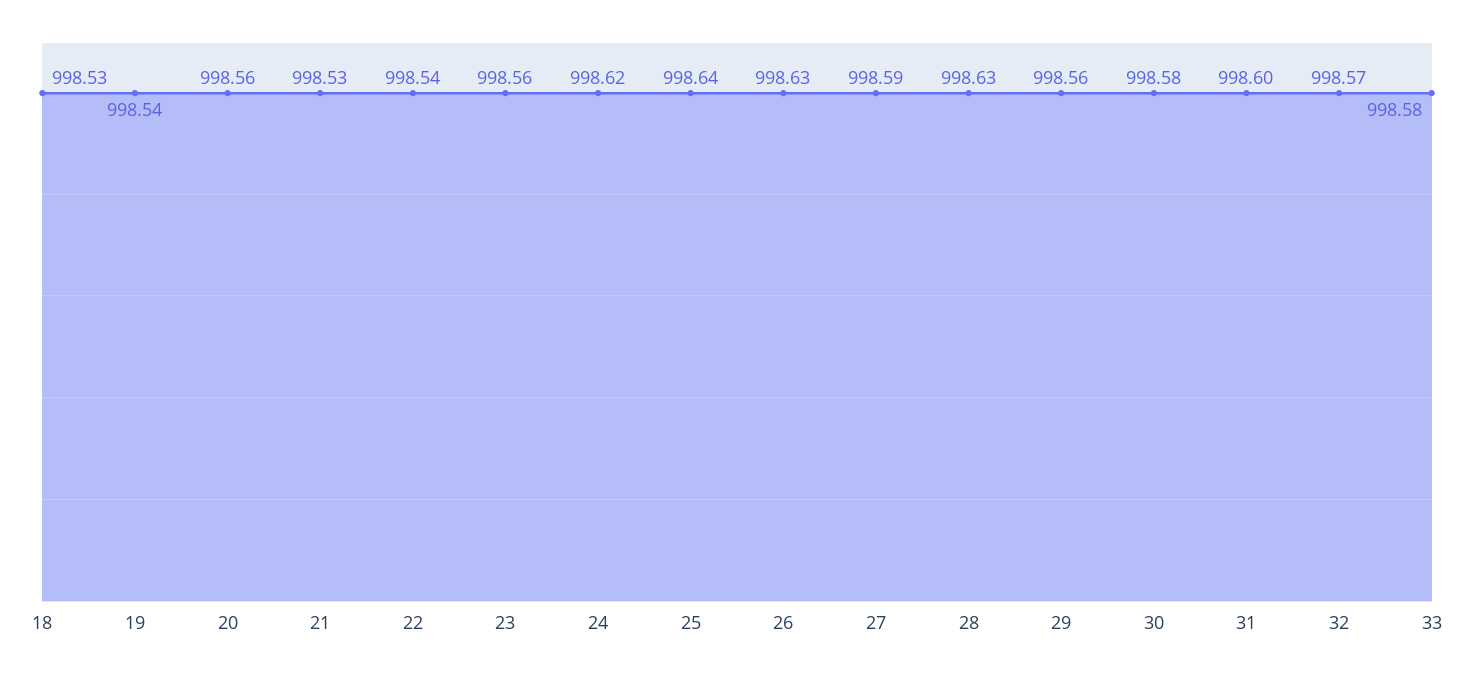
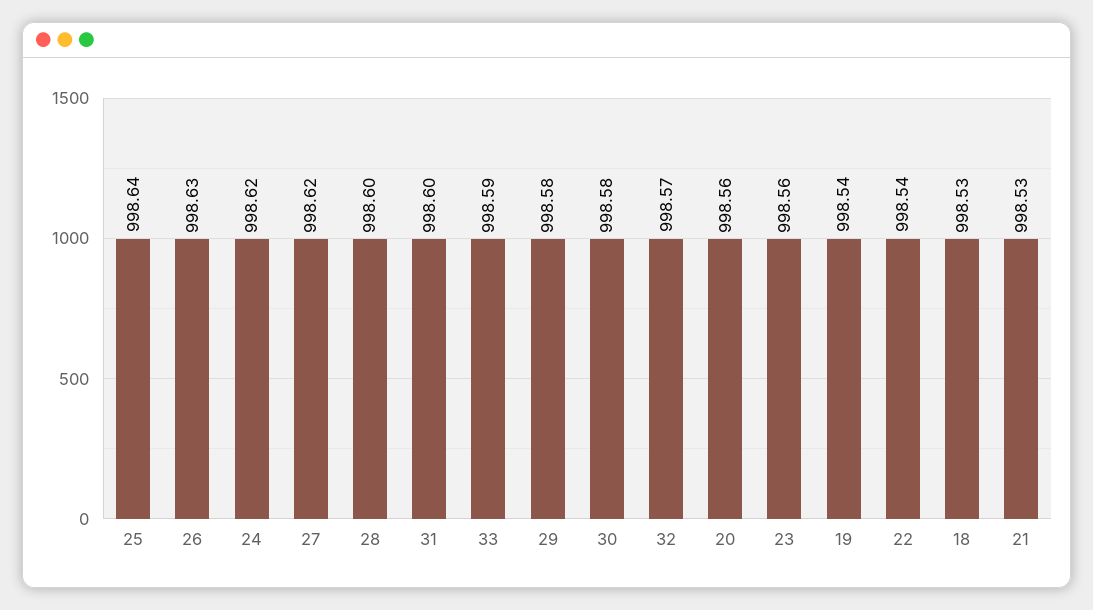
27: 998.59 -> 998.62
28: 998.63 -> 998.6
29: 998.56 -> 998.58
33: 998.58 -> 998.59

